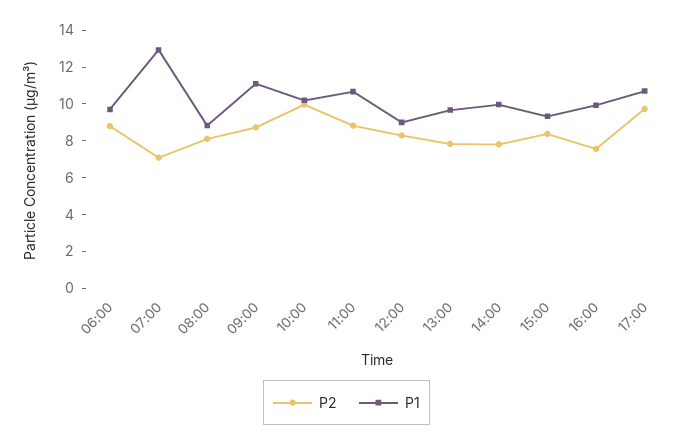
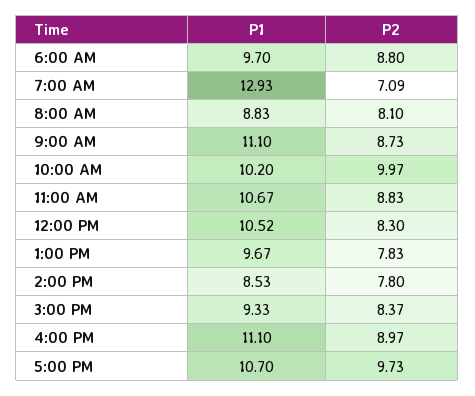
P1, 12:00: 9 -> 10.52
P1, 14:00: 10 -> 8.53
P2, 16:00: 7.5 -> 8.97
P1, 16:00: 10 -> 11.1

